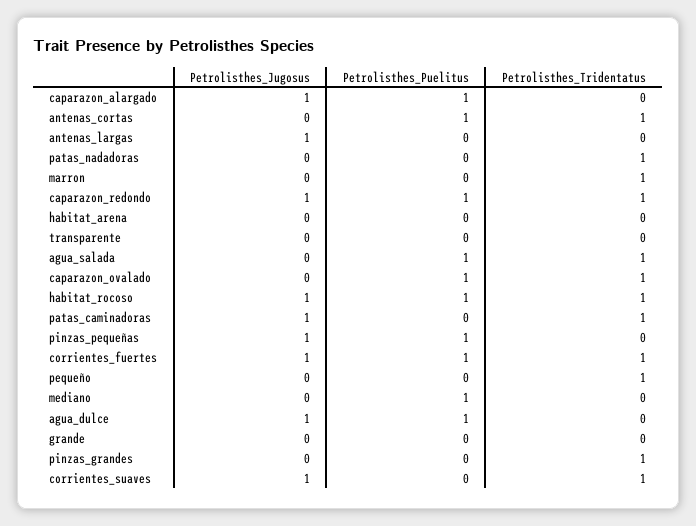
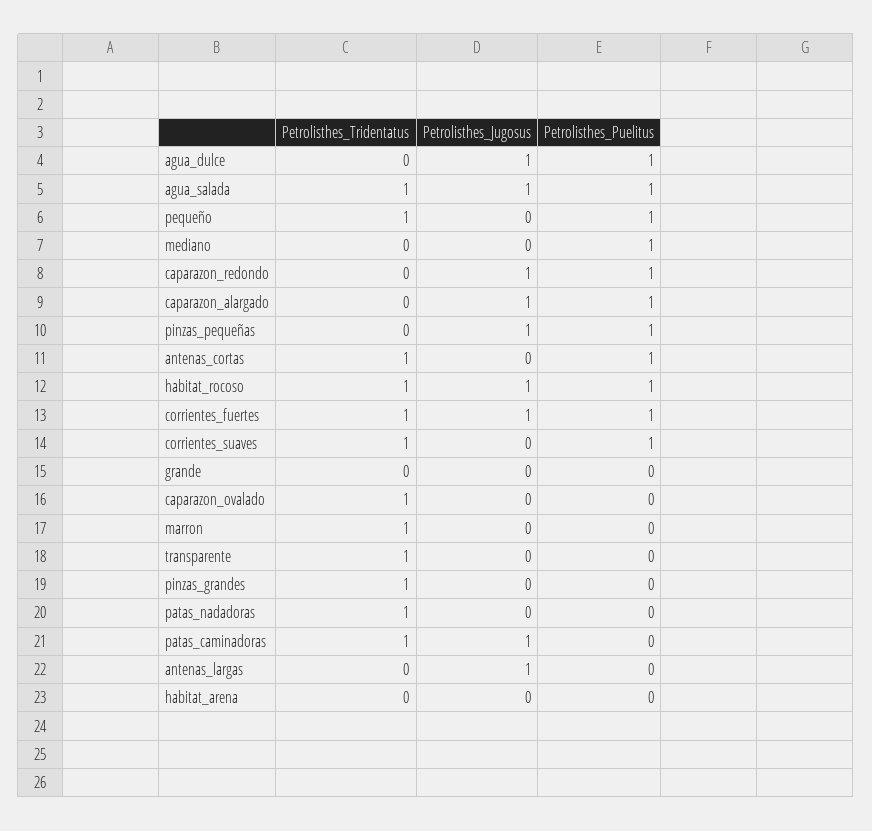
Petrolisthes_Tridentatus, caparazon_redondo: 1 -> 0
Petrolisthes_Tridentatus, transparente: 0 -> 1
Petrolisthes_Jugosus, agua_salada: 0 -> 1
Petrolisthes_Puelitus, caparazon_ovalado: 1 -> 0
Petrolisthes_Puelitus, pequeño: 0 -> 1
Petrolisthes_Jugosus, corrientes_suaves: 1 -> 0
Petrolisthes_Puelitus, corrientes_suaves: 0 -> 1

